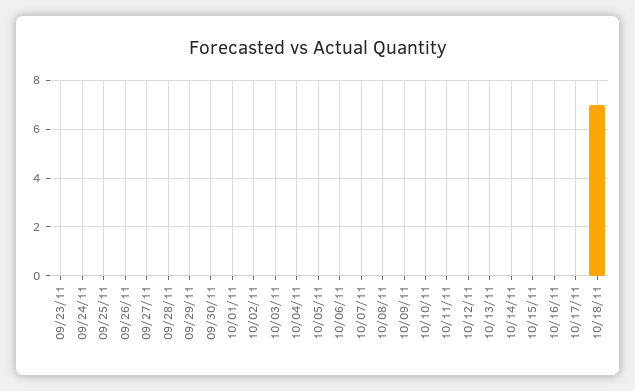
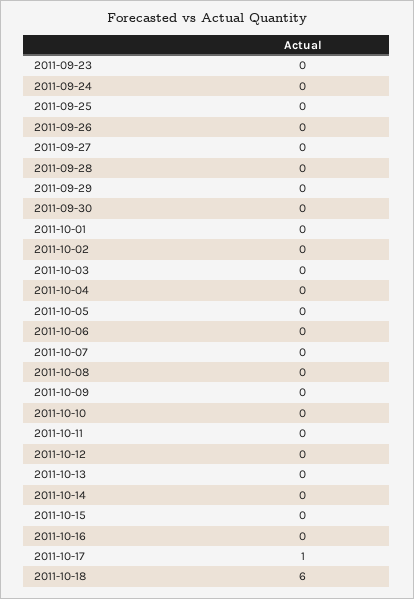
10/17/11: 0 -> 1
10/18/11: 7 -> 6

